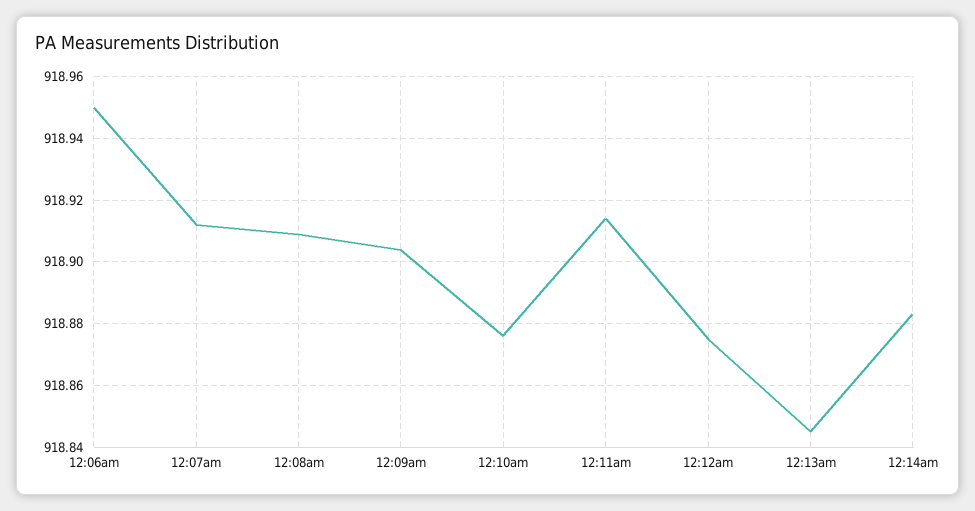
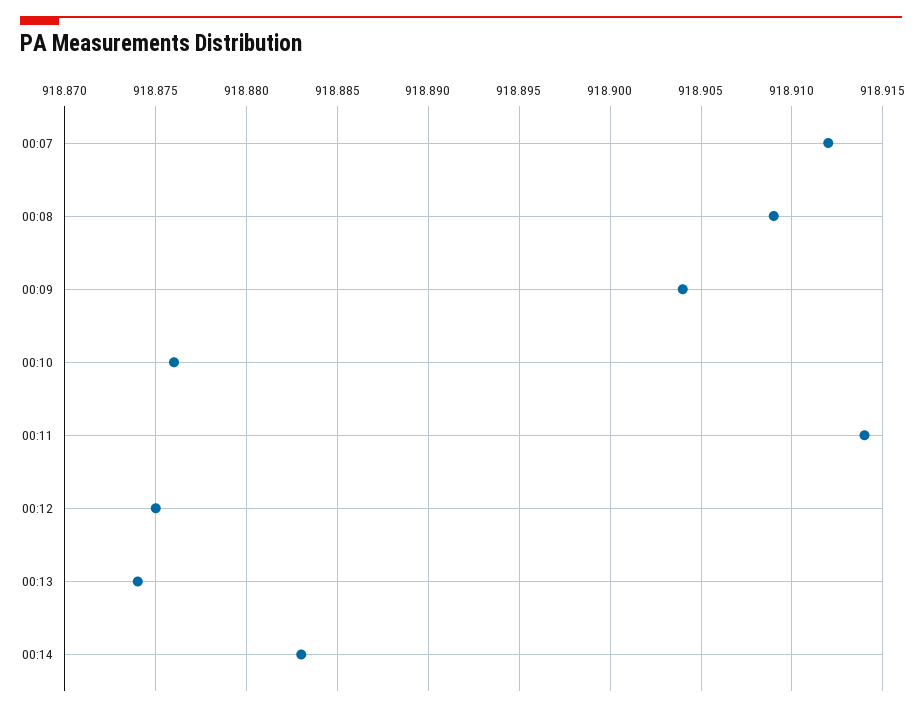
12:06am: 918.95 -> none
12:13am: 918.845 -> 918.874

